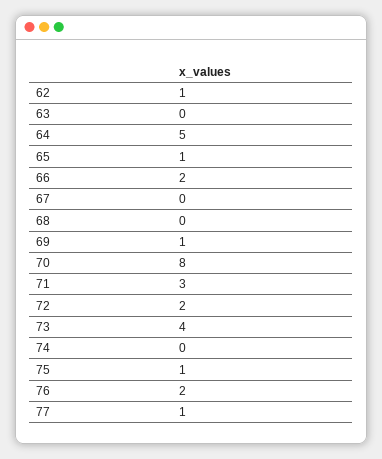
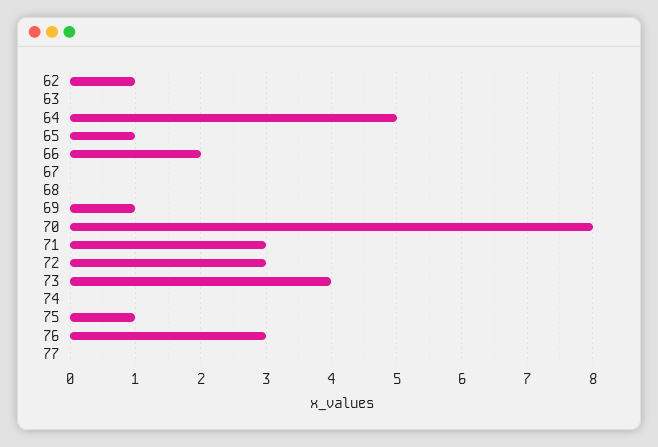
72: 2 -> 3
76: 2 -> 3
77: 1 -> 0

